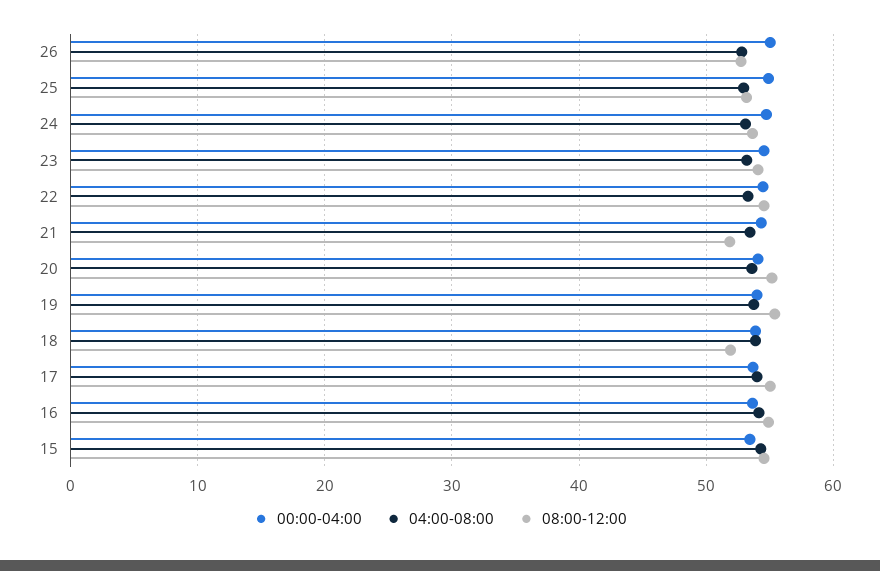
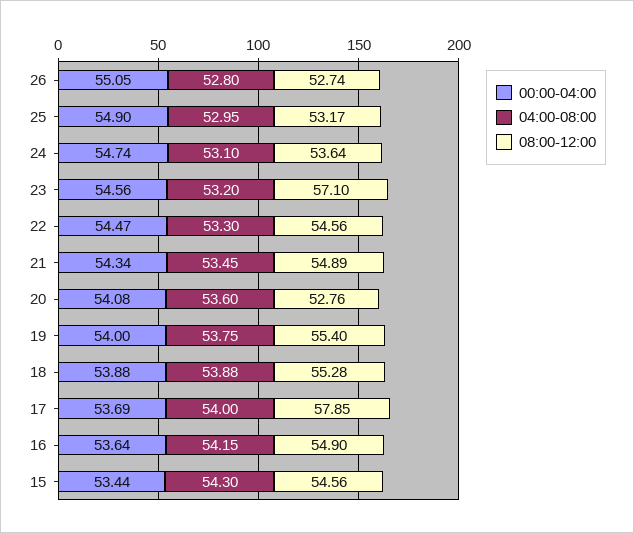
08:00-12:00, 23: 54 -> 57.1
08:00-12:00, 21: 52 -> 54.89
08:00-12:00, 20: 55 -> 52.76
08:00-12:00, 18: 52 -> 55.28
08:00-12:00, 17: 55 -> 57.85

